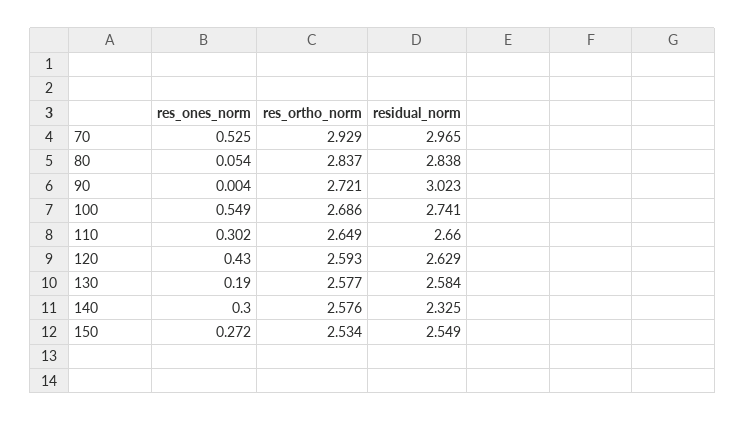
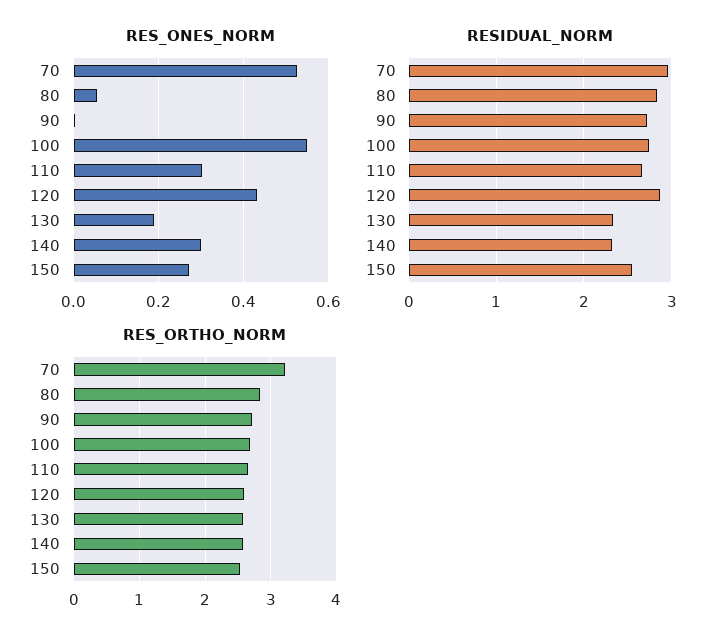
res_ortho_norm, 70: 2.929 -> 3.2
residual_norm, 90: 3.023 -> 2.7
residual_norm, 120: 2.629 -> 2.9
residual_norm, 130: 2.584 -> 2.3

